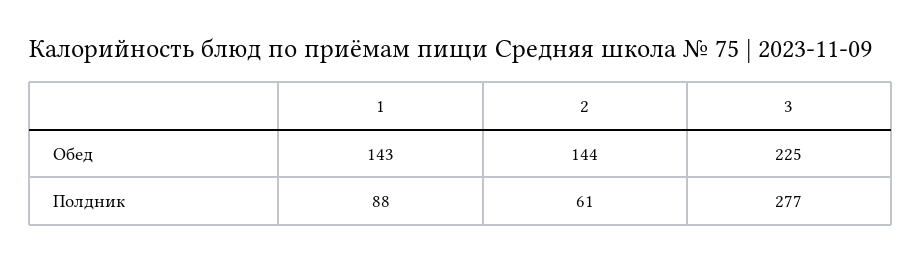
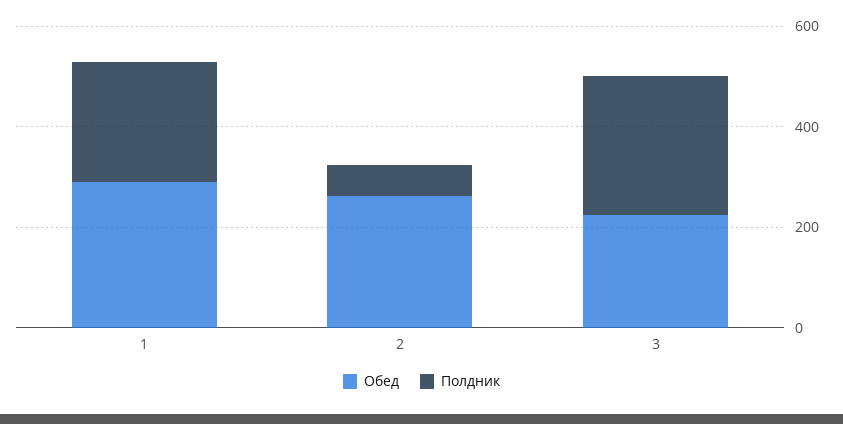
Обед, 1: 143 -> 300
Обед, 2: 144 -> 250
Полдник, 1: 88 -> 250

